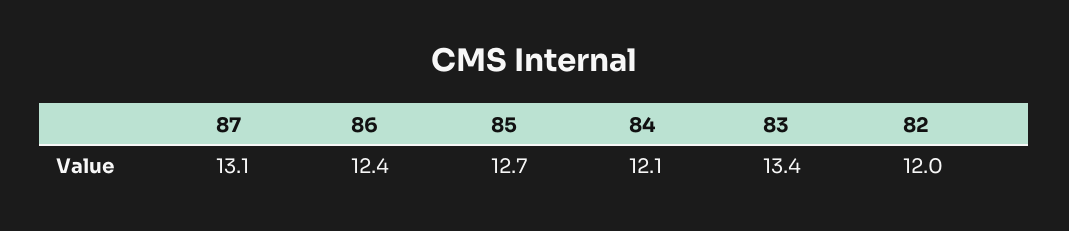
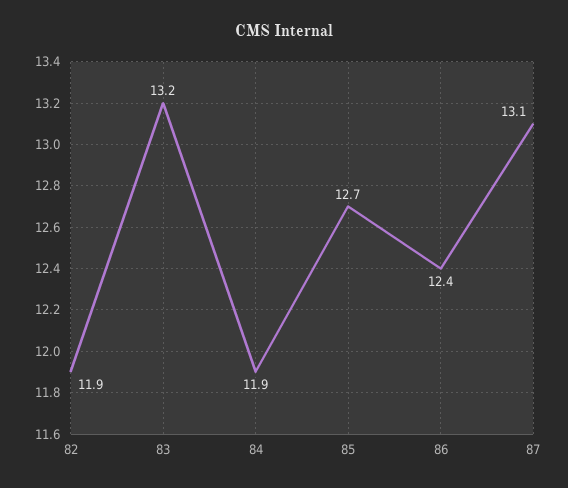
84: 12.1 -> 11.9
83: 13.4 -> 13.2
82: 12 -> 11.9

